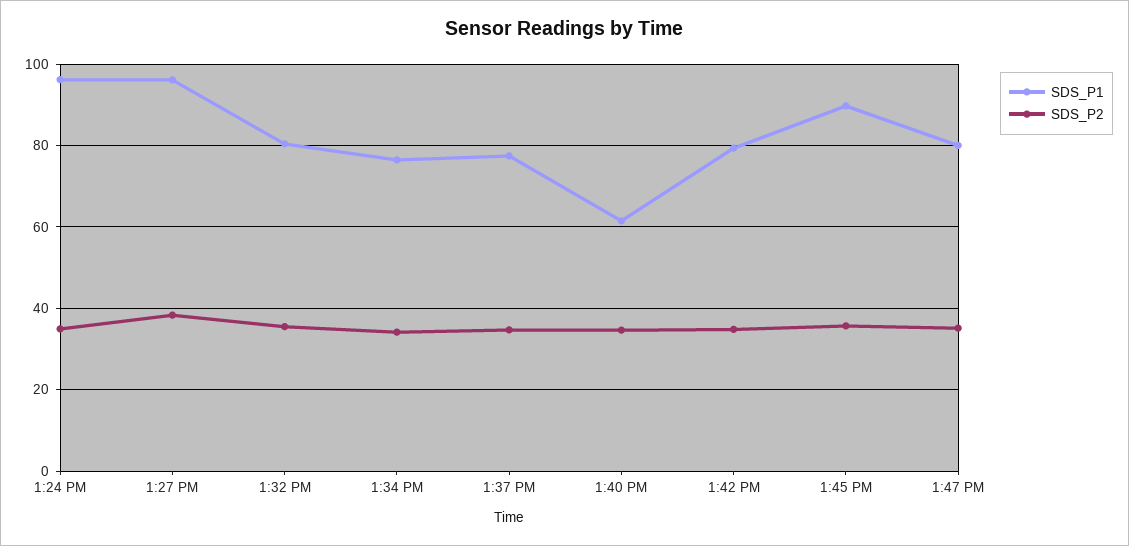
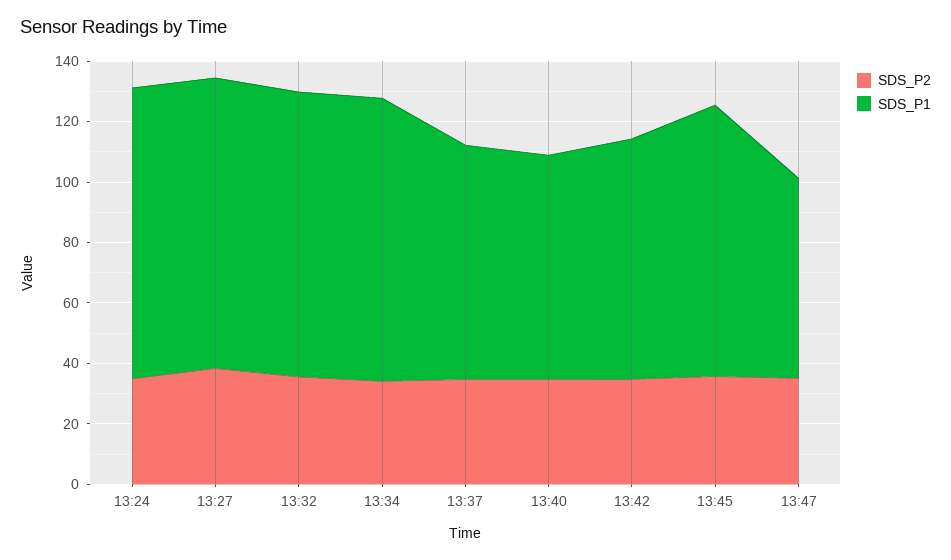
SDS_P1, 1:32 PM: 80 -> 95
SDS_P1, 1:34 PM: 76 -> 95
SDS_P1, 1:40 PM: 62 -> 75
SDS_P1, 1:47 PM: 80 -> 65

